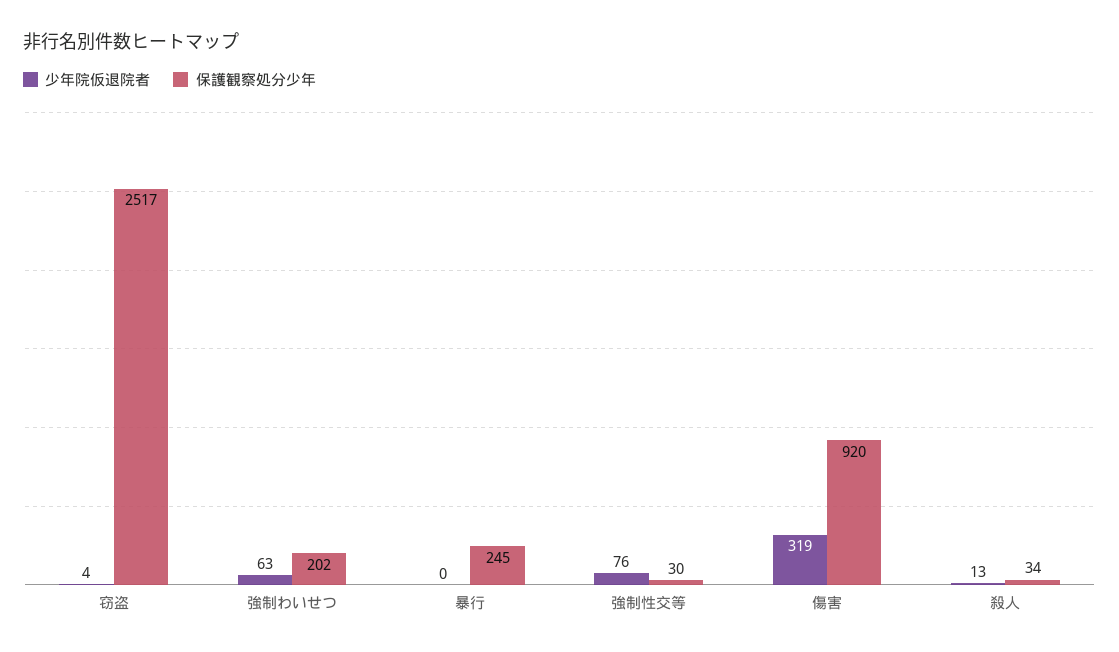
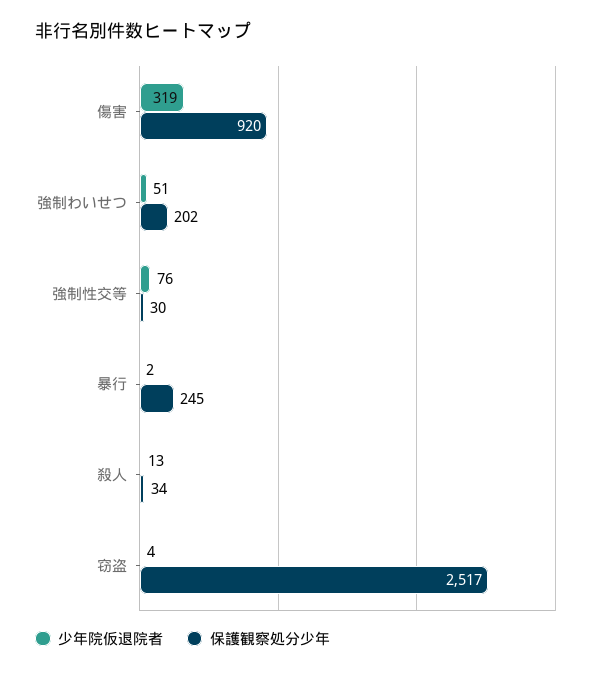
少年院仮退院者, 強制わいせつ: 63 -> 51
少年院仮退院者, 暴行: 0 -> 2

